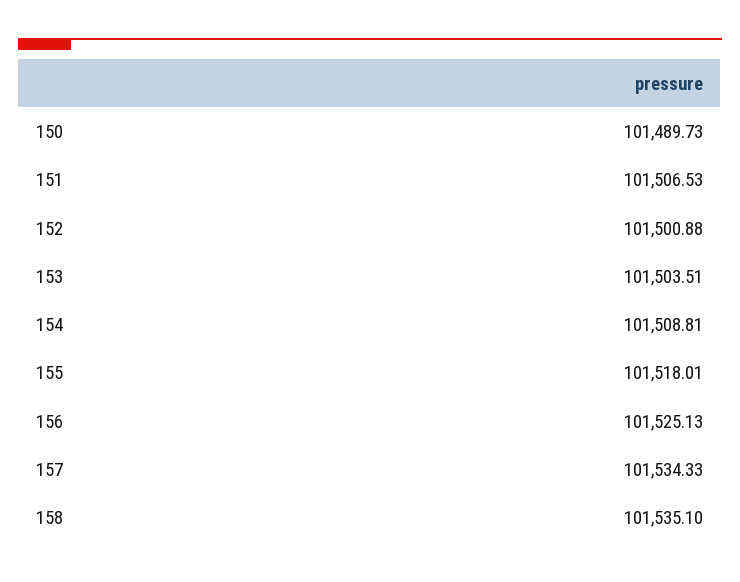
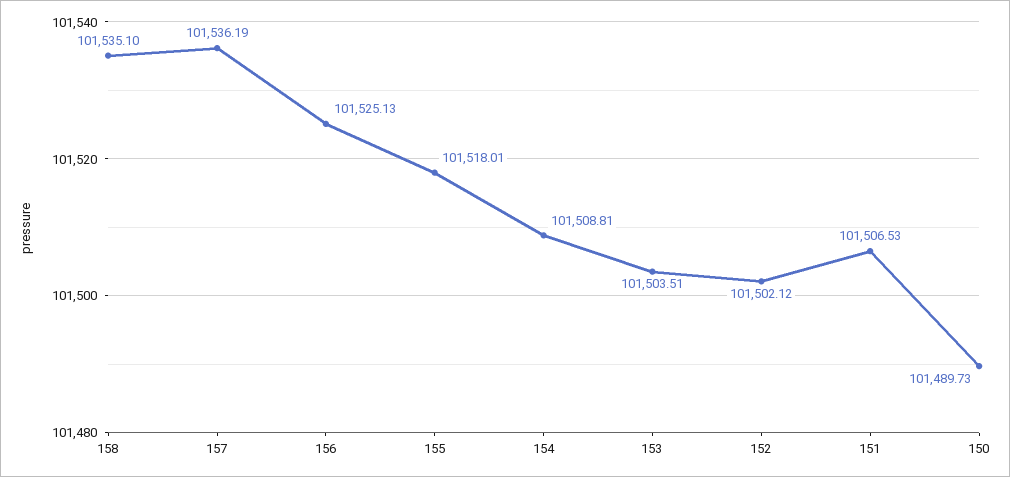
152: 101500.88 -> 101502.12
157: 101534.33 -> 101536.19

